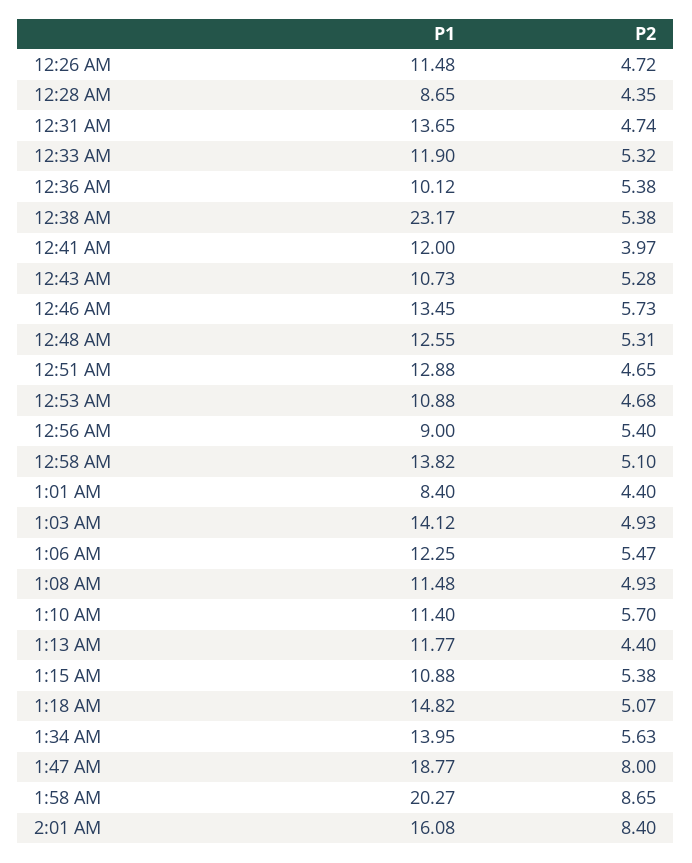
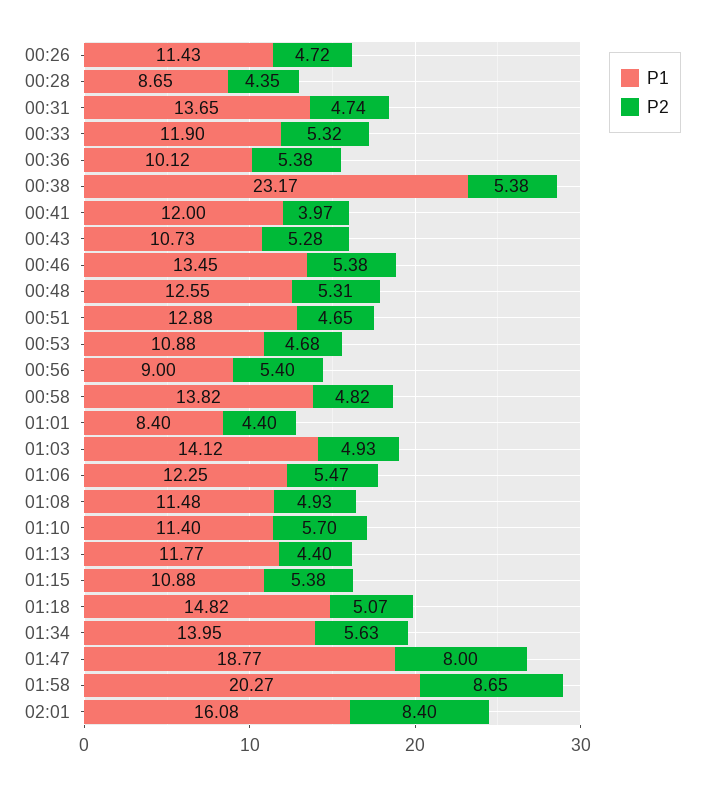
P1, 12:26 AM: 11.48 -> 11.43
P2, 12:46 AM: 5.73 -> 5.38
P2, 12:58 AM: 5.1 -> 4.82

